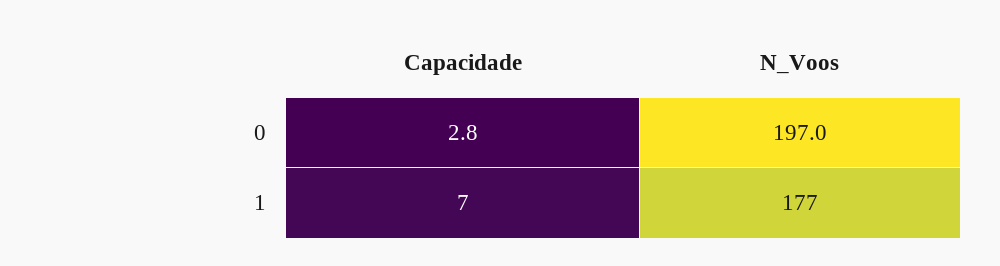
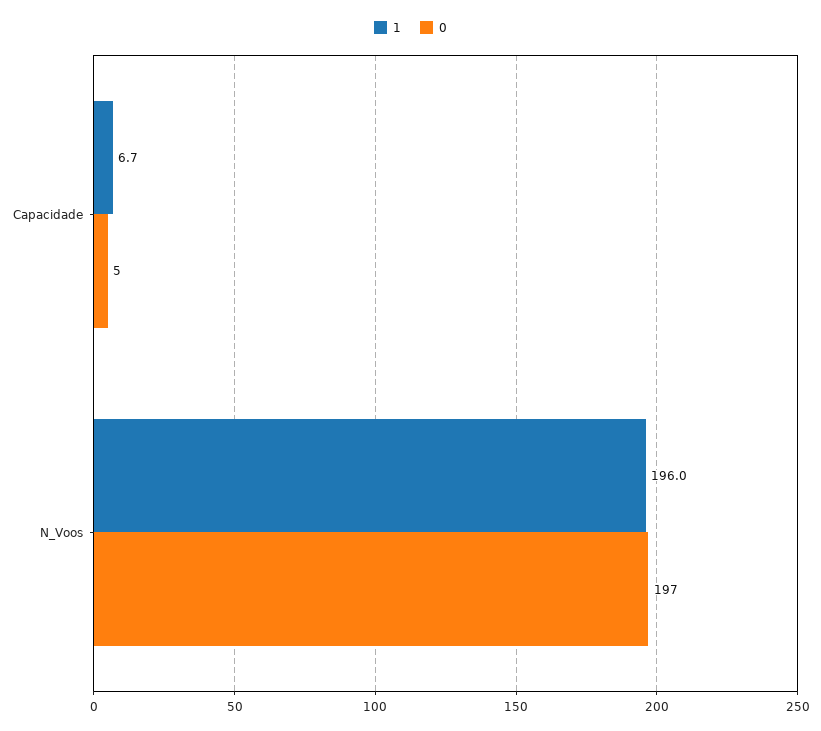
0, Capacidade: 2.8 -> 5
1, N_Voos: 177 -> 196

